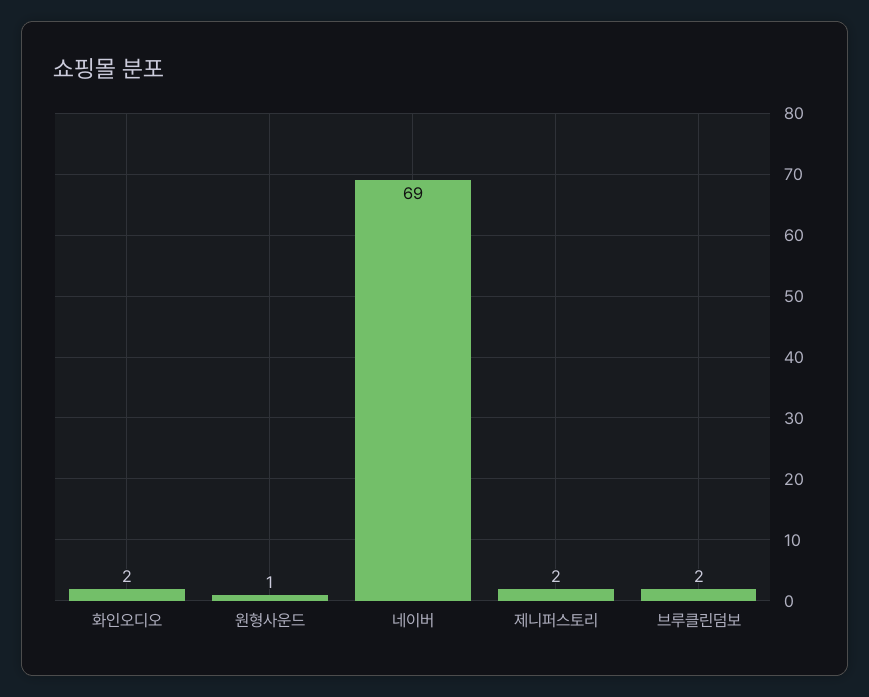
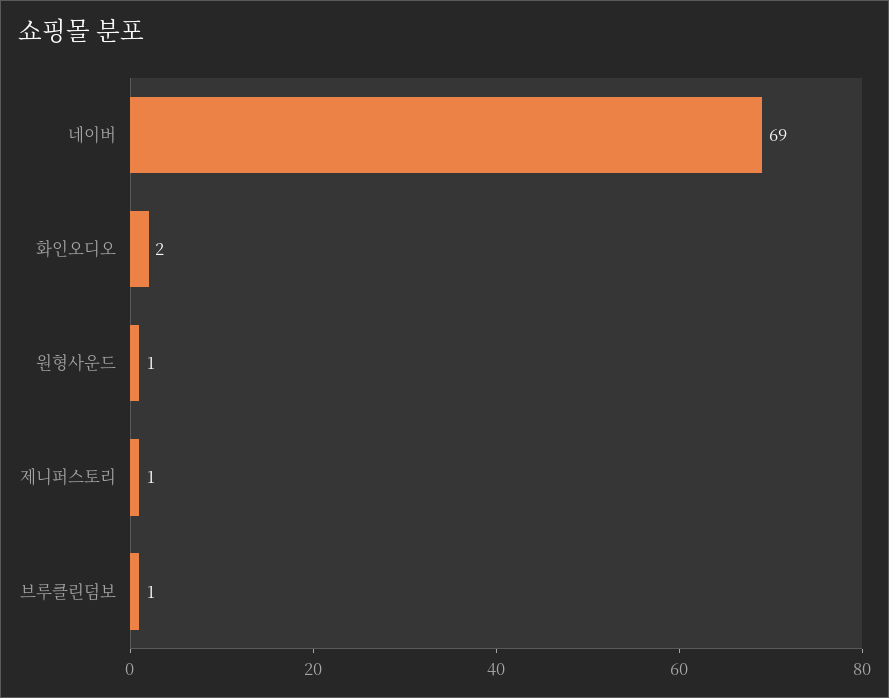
제니퍼스토리: 2 -> 1
브루클린덤보: 2 -> 1

